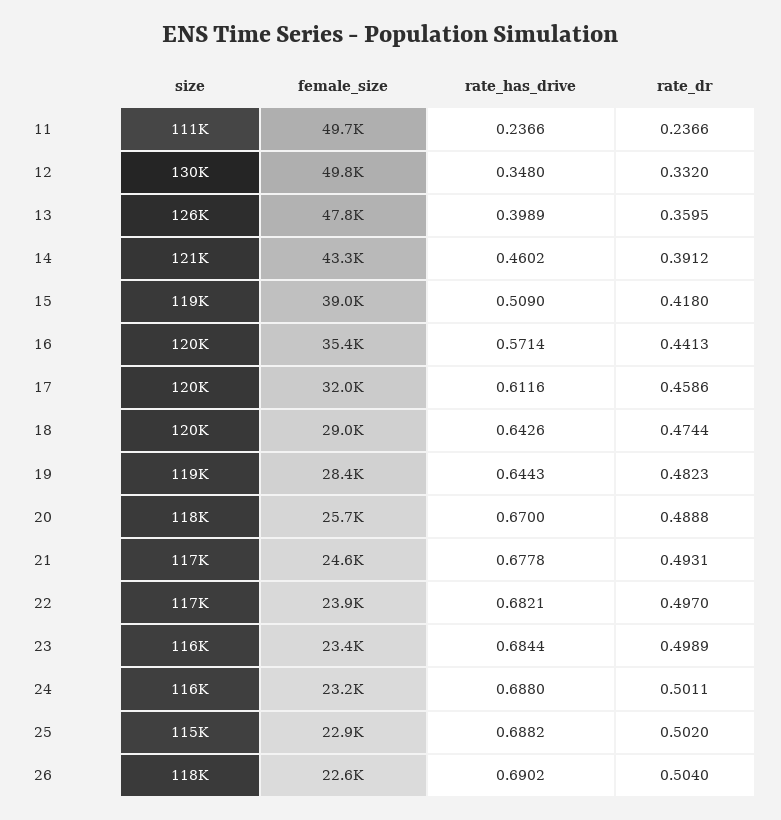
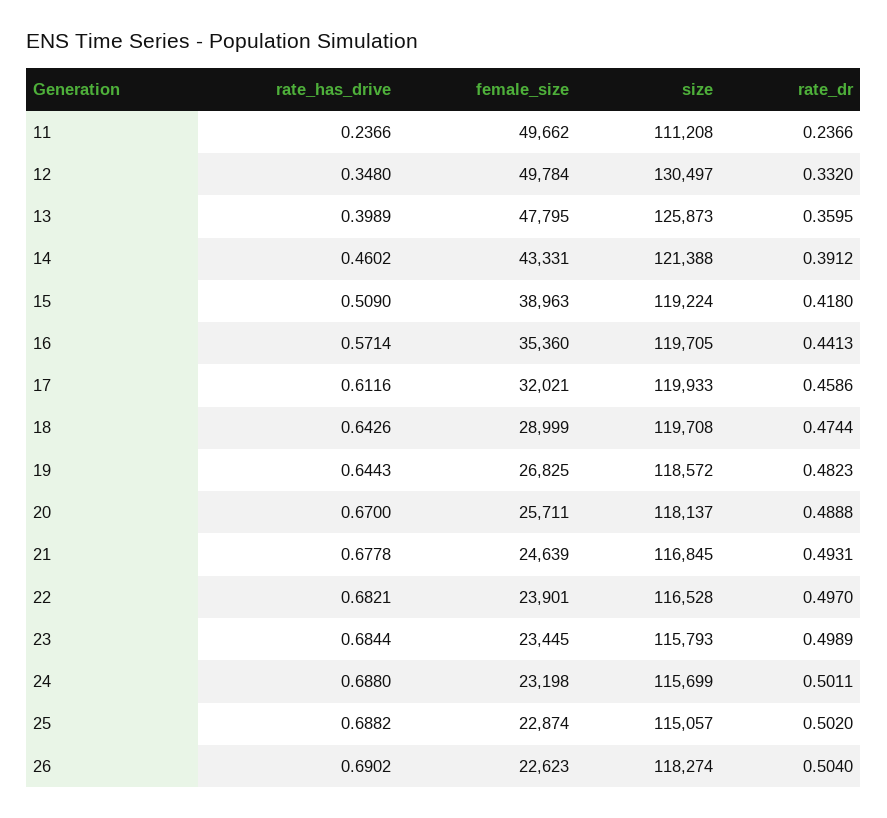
female_size, 19: 28400 -> 26825

